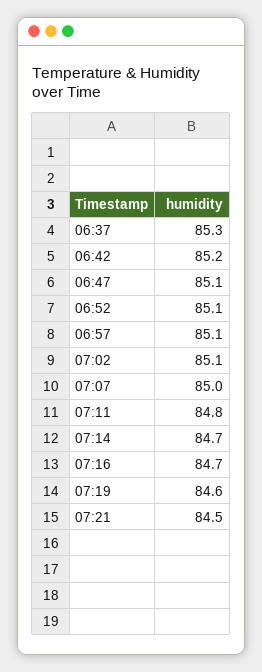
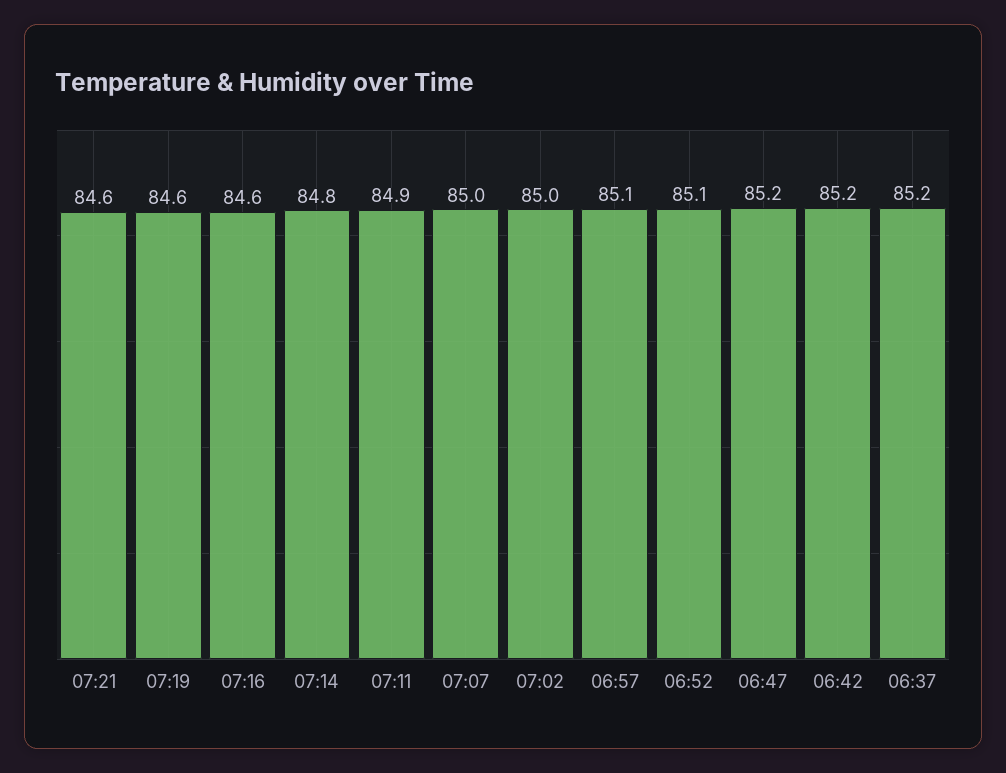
06:37: 85.3 -> 85.2
06:47: 85.1 -> 85.2
07:02: 85.1 -> 85
07:11: 84.8 -> 84.9
07:14: 84.7 -> 84.8
07:16: 84.7 -> 84.6
07:21: 84.5 -> 84.6

